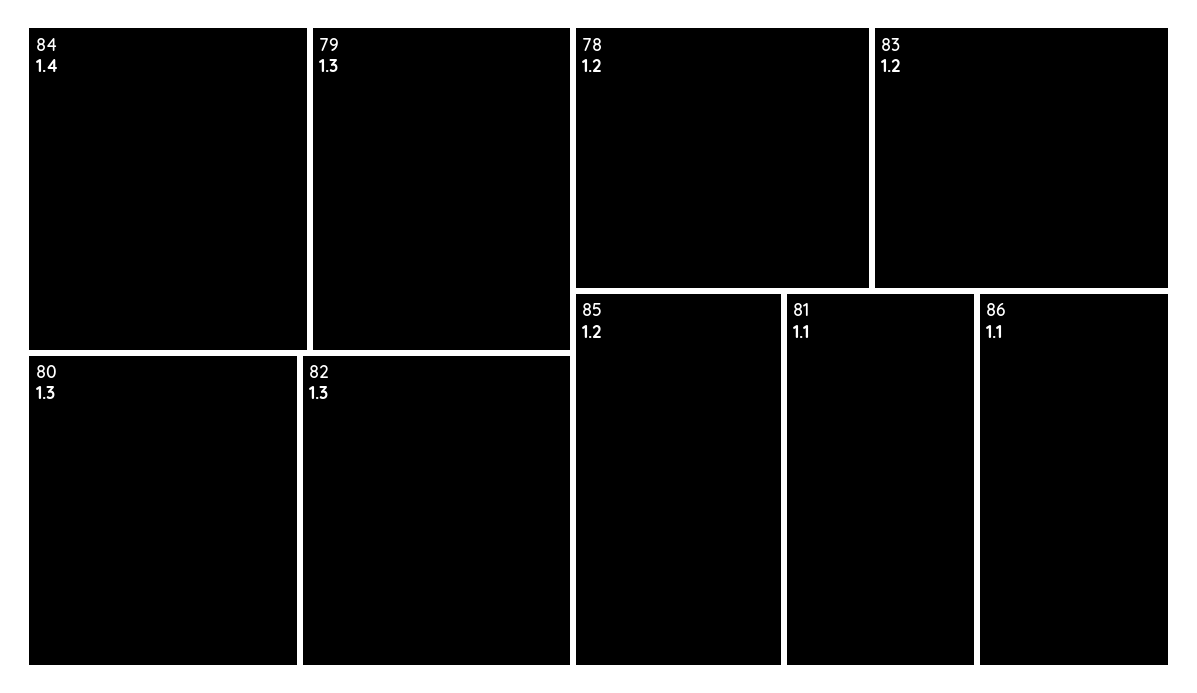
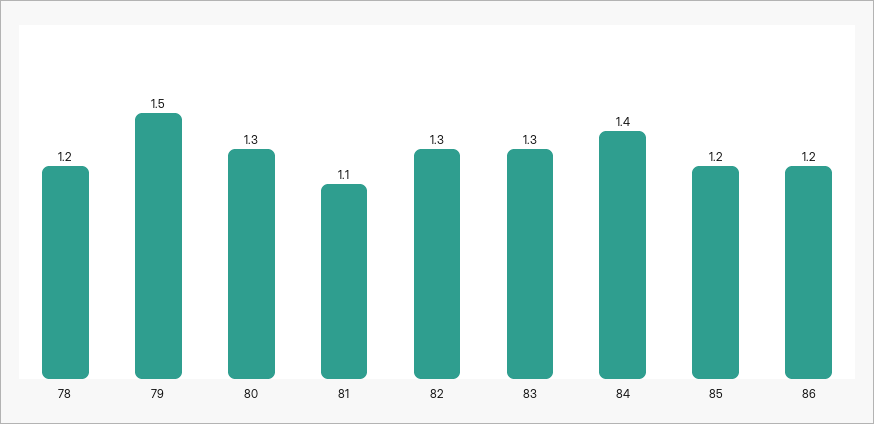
79: 1.3 -> 1.5
83: 1.2 -> 1.3
86: 1.1 -> 1.2

